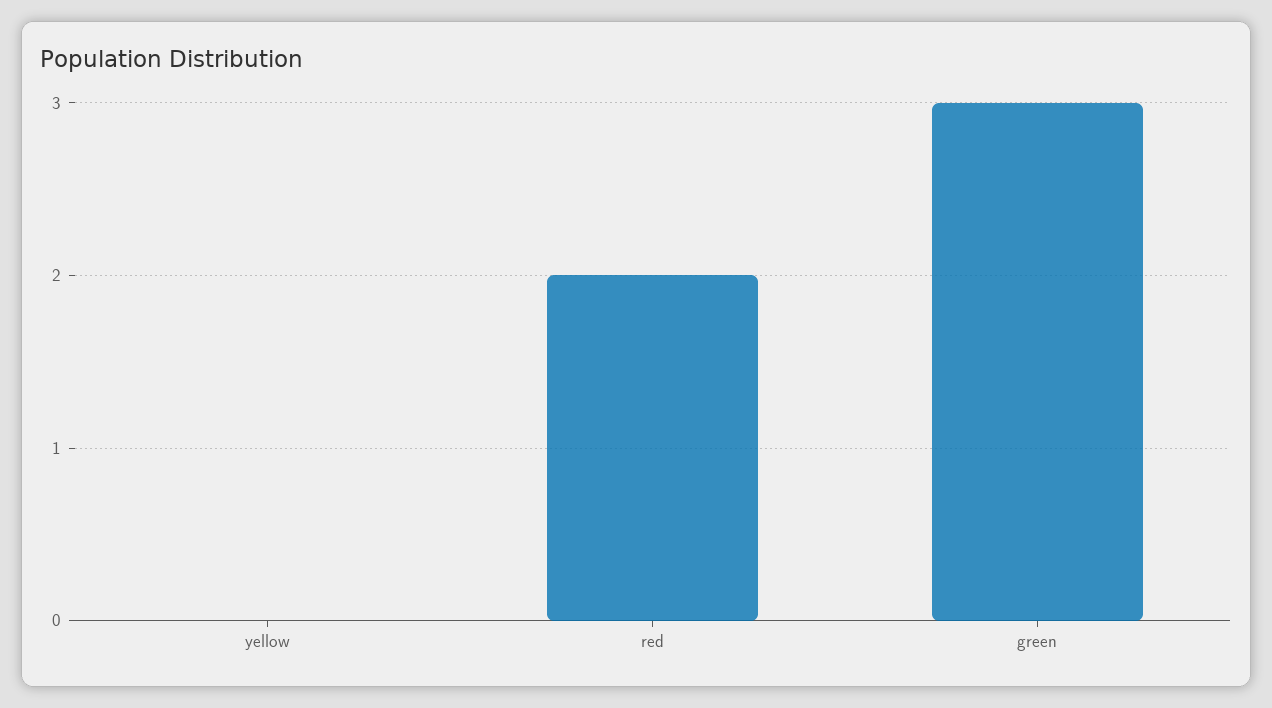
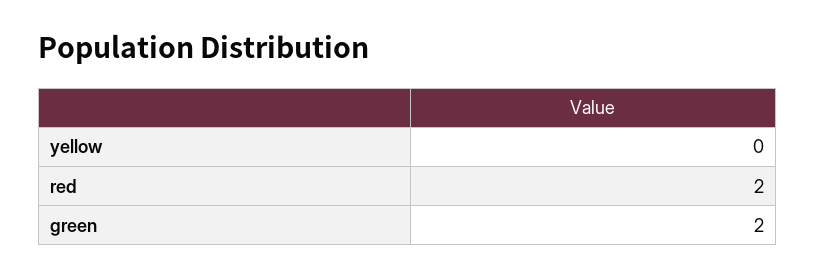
green: 3 -> 2

